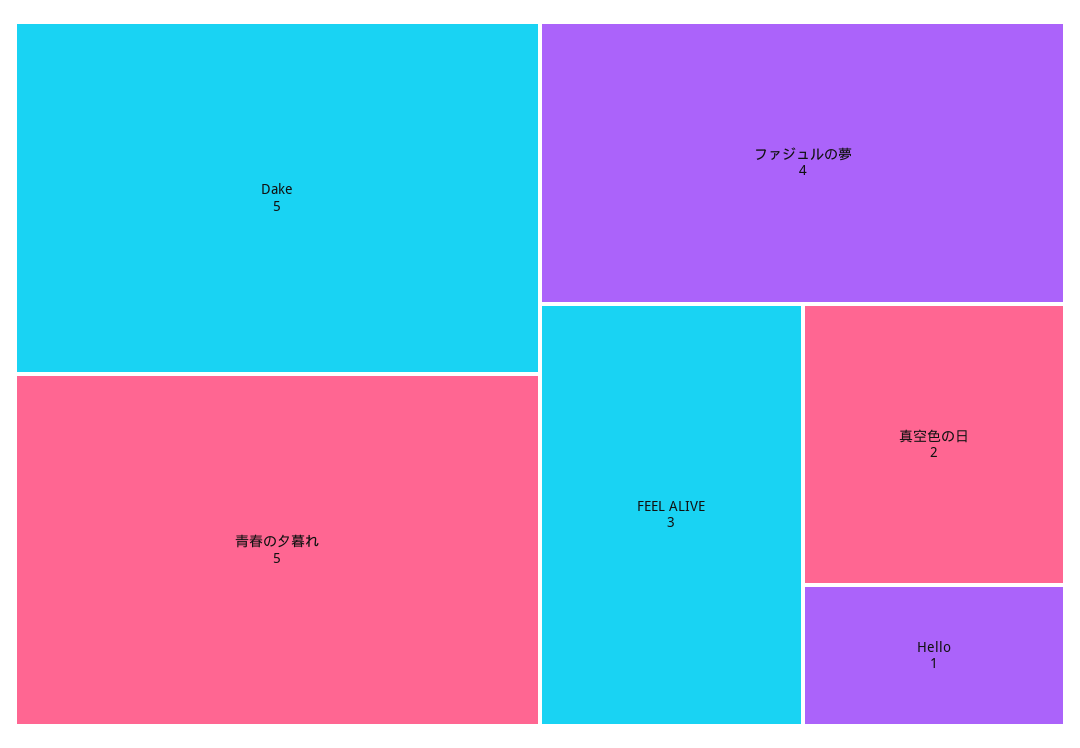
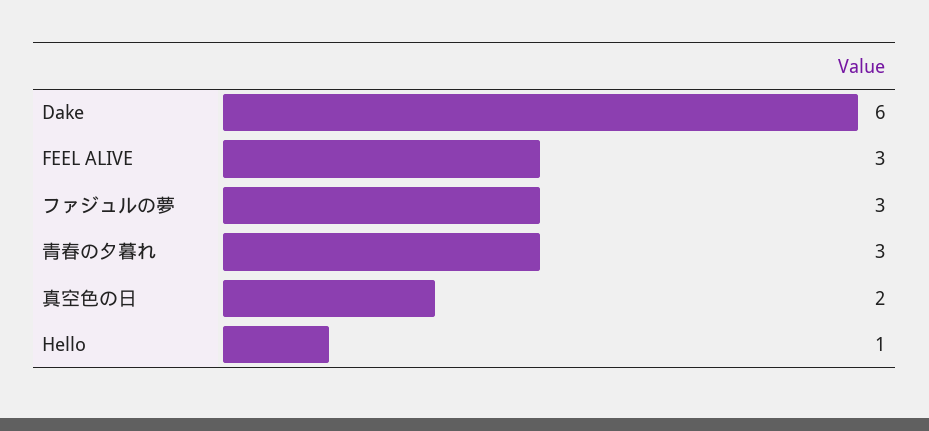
Dake: 5 -> 6
青春の夕暮れ: 5 -> 3
ファジュルの夢: 4 -> 3

